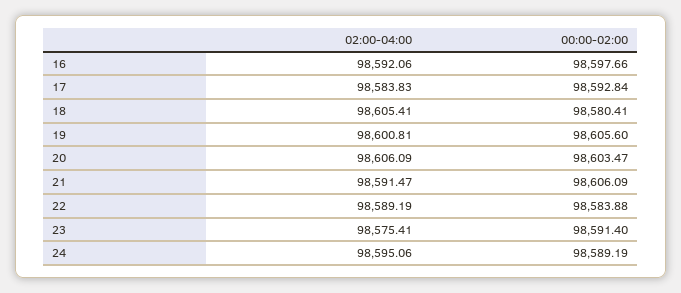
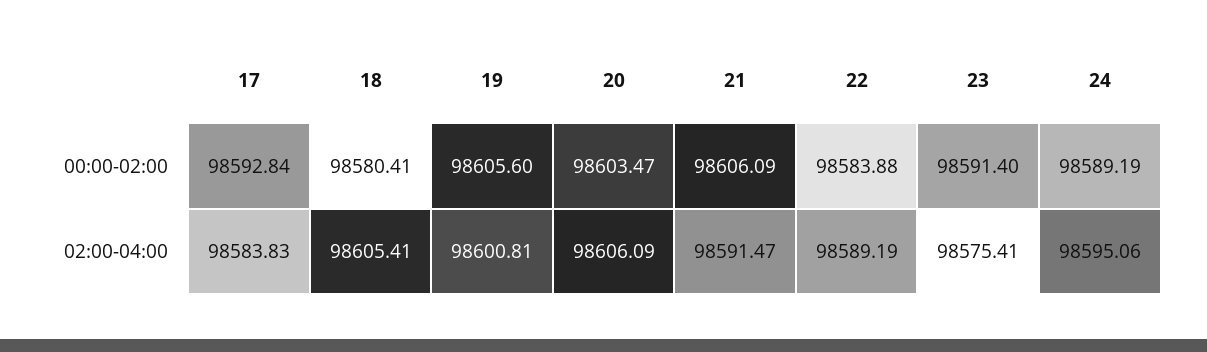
02:00-04:00, 16: 98592.06 -> none
00:00-02:00, 16: 98597.66 -> none

